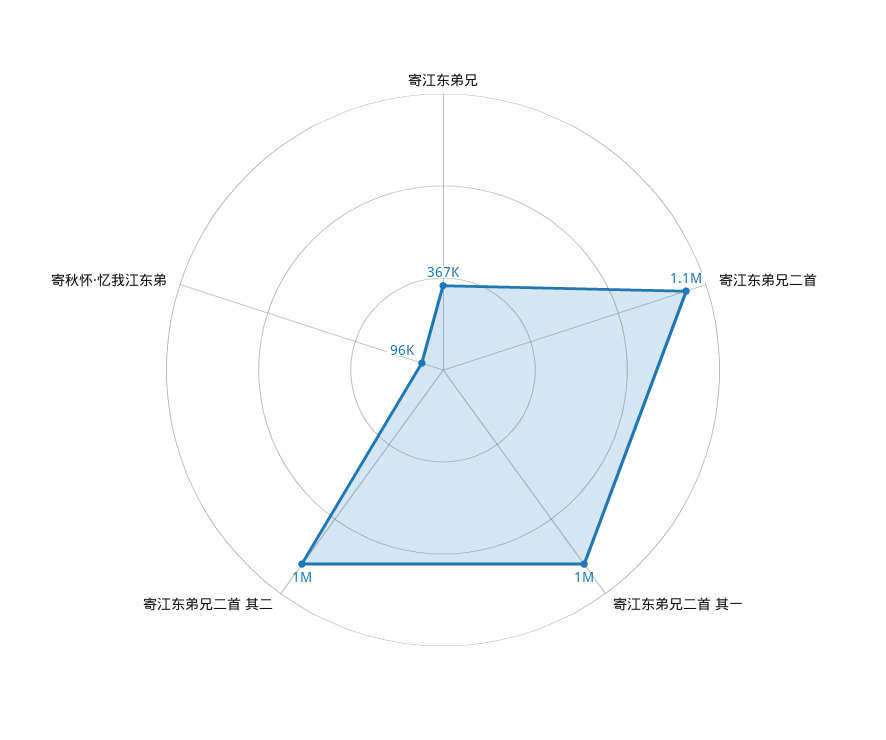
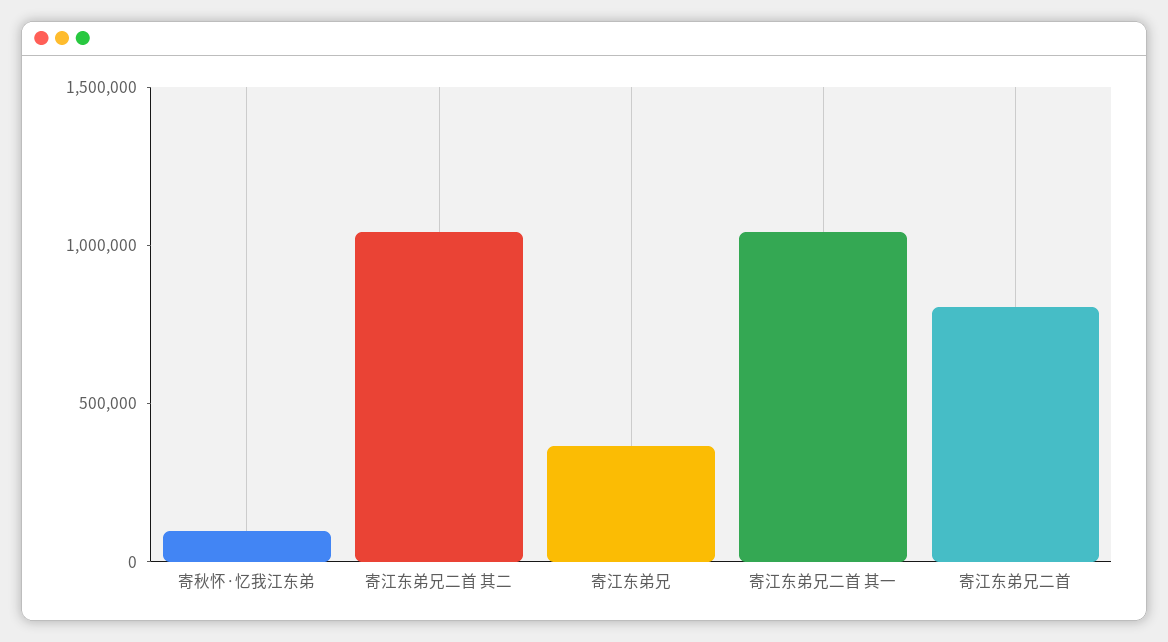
寄江东弟兄二首: 1100000 -> 800000

